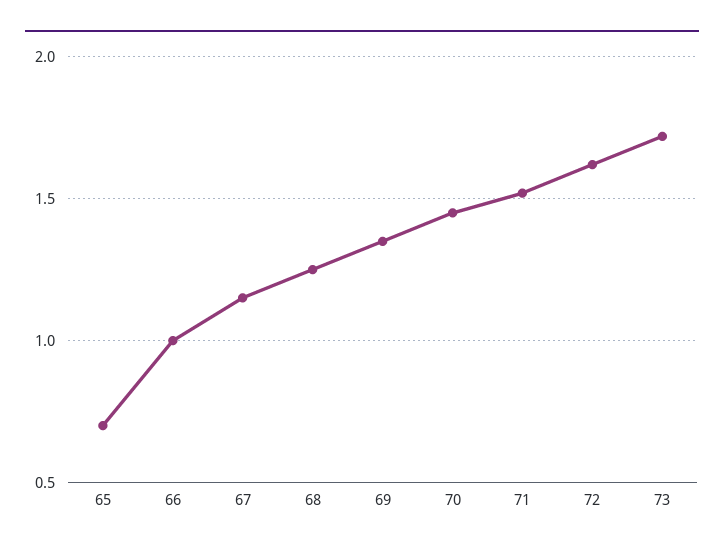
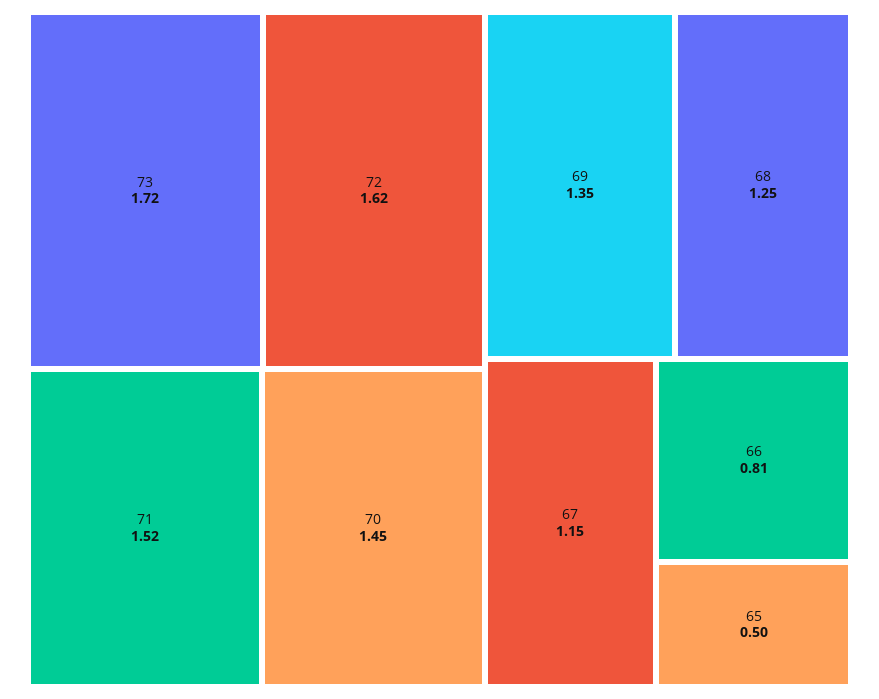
65: 0.7 -> 0.5
66: 1 -> 0.81

